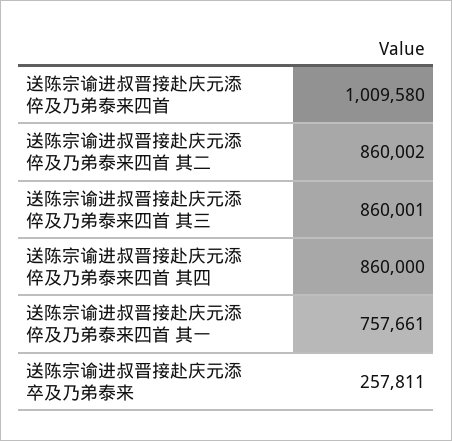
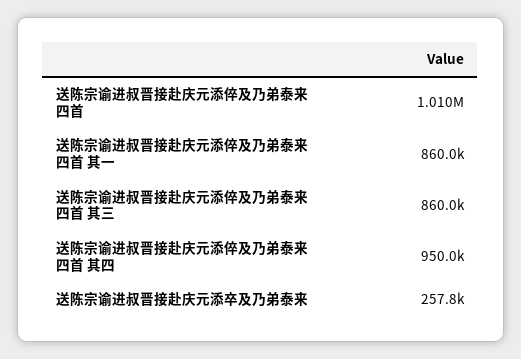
送陈宗谕进叔晋接赴庆元添倅及乃弟泰来四首 其二: 860002 -> none
送陈宗谕进叔晋接赴庆元添倅及乃弟泰来四首 其四: 860000 -> 950000
送陈宗谕进叔晋接赴庆元添倅及乃弟泰来四首 其一: 757661 -> 860000

